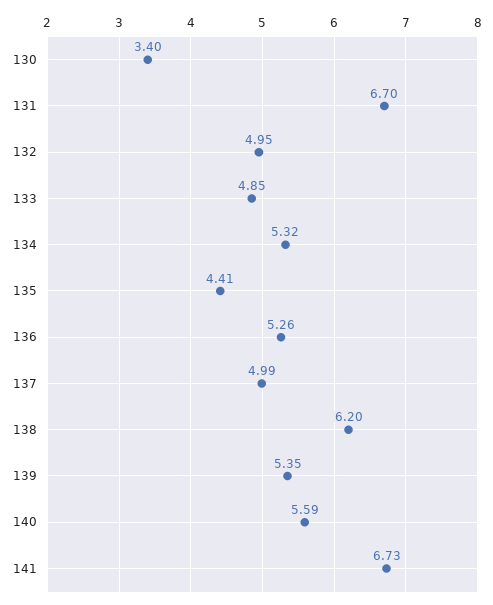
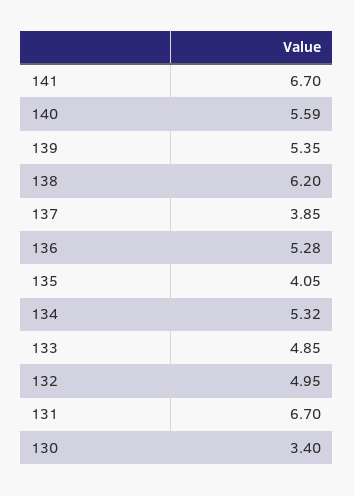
135: 4.41 -> 4.05
136: 5.26 -> 5.28
137: 4.99 -> 3.85
141: 6.73 -> 6.7

